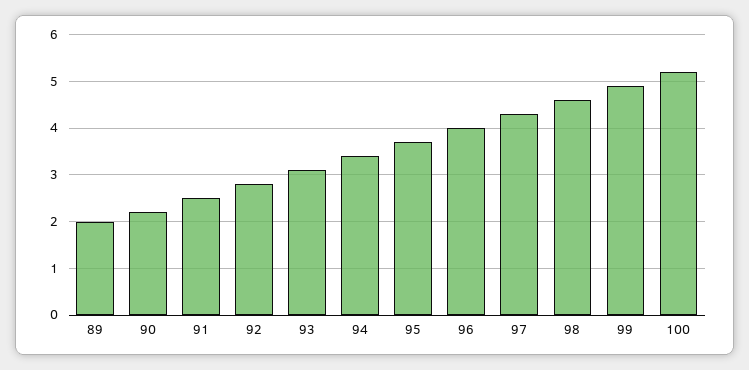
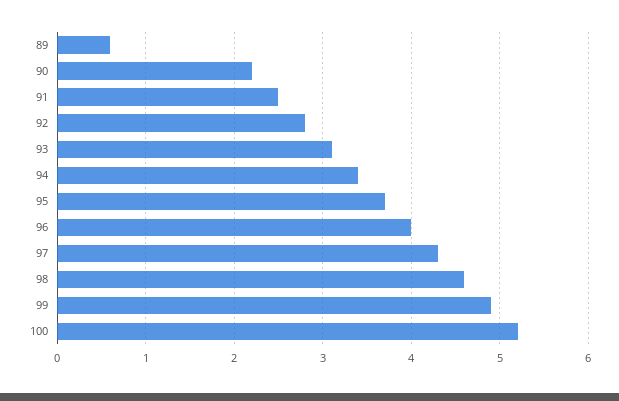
89: 2 -> 0.6

